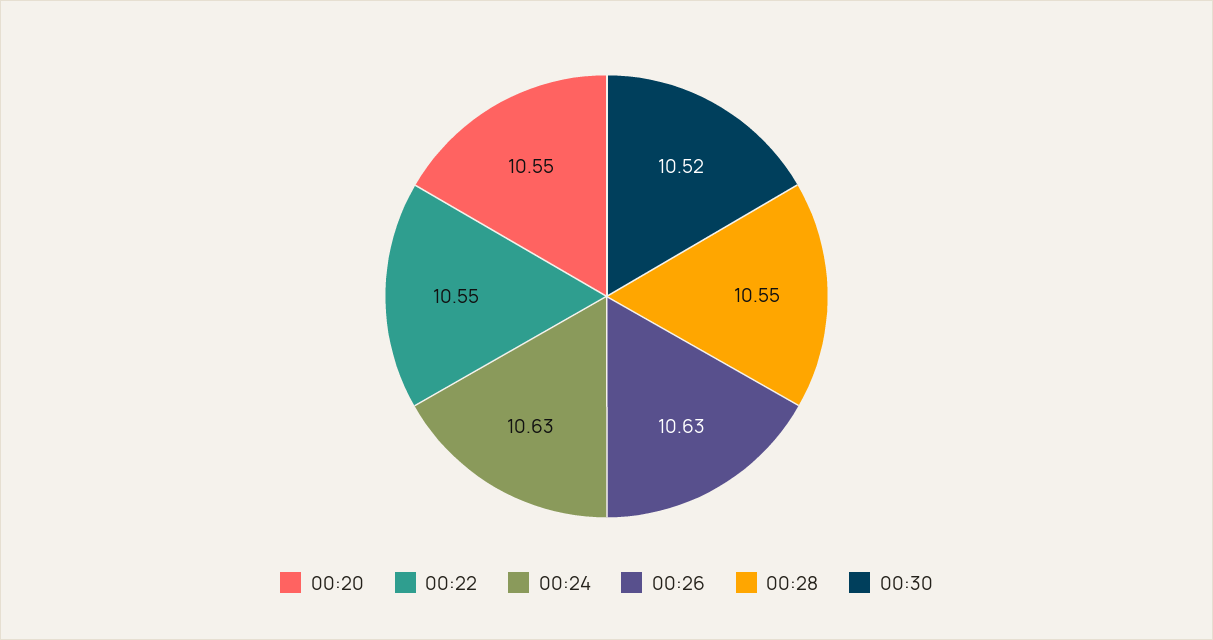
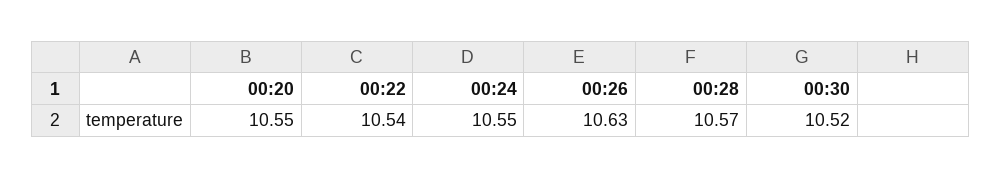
00:22: 10.55 -> 10.54
00:24: 10.63 -> 10.55
00:28: 10.55 -> 10.57

